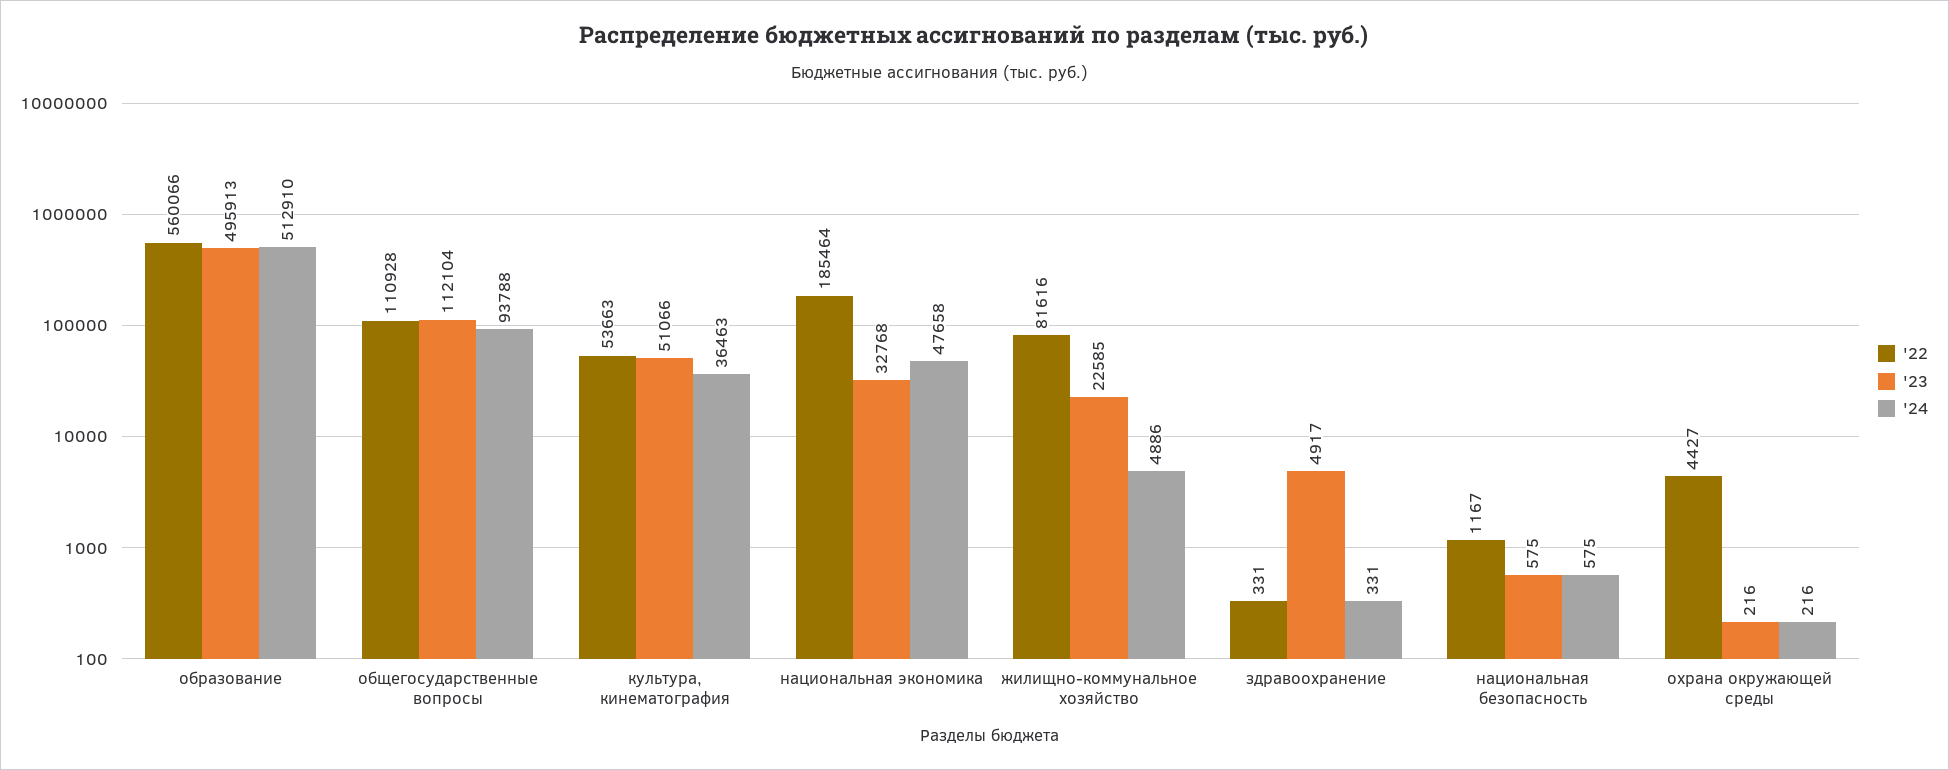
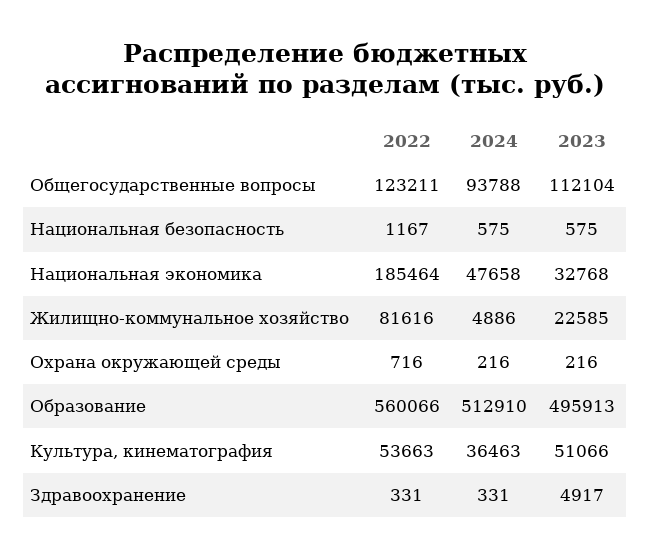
'22, общегосударственные вопросы: 110928 -> 123211
'22, охрана окружающей среды: 4427 -> 716

